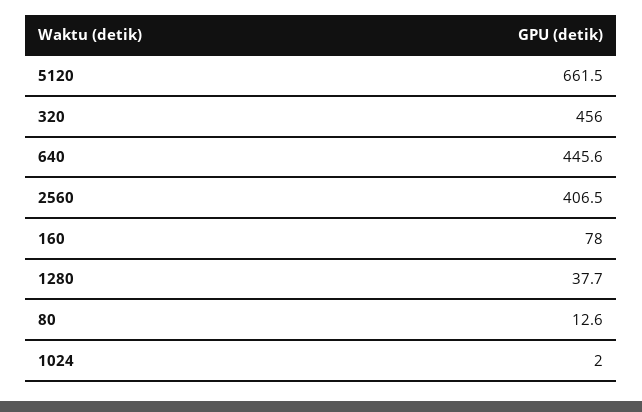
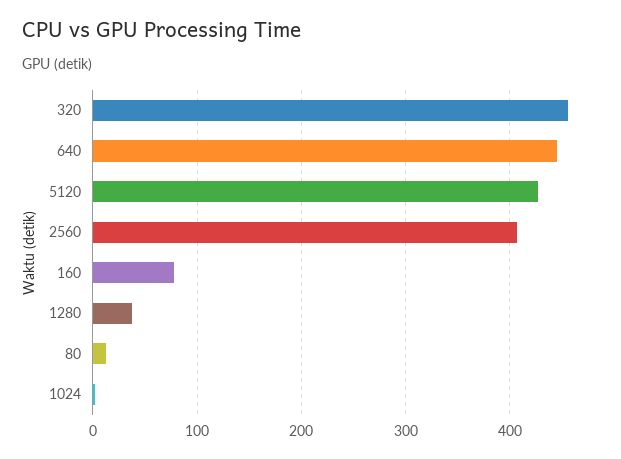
5120: 661.5 -> 430

